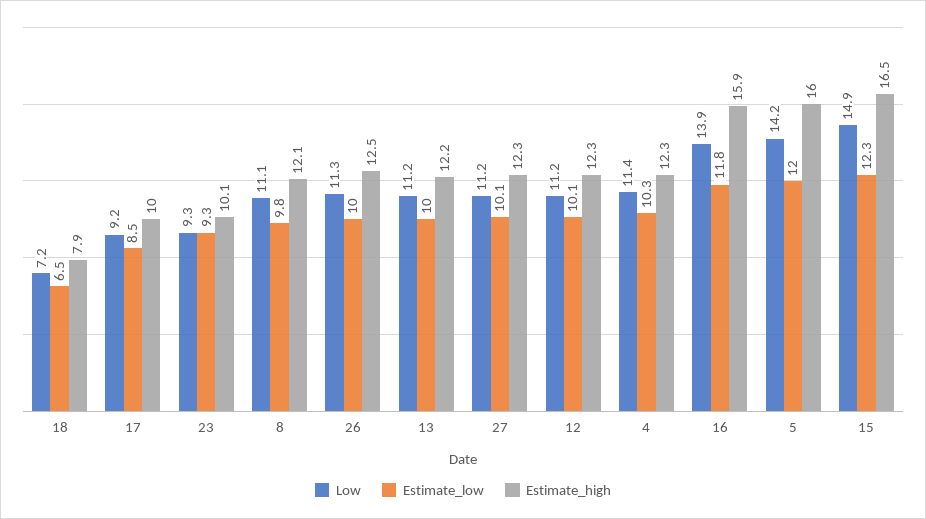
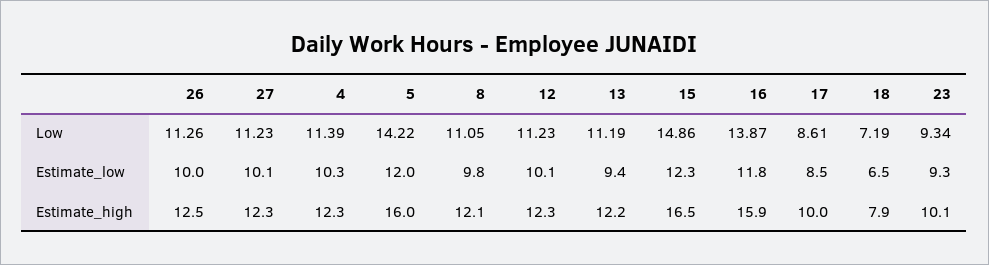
Low, 17: 9.2 -> 8.61
Estimate_low, 13: 10 -> 9.4

